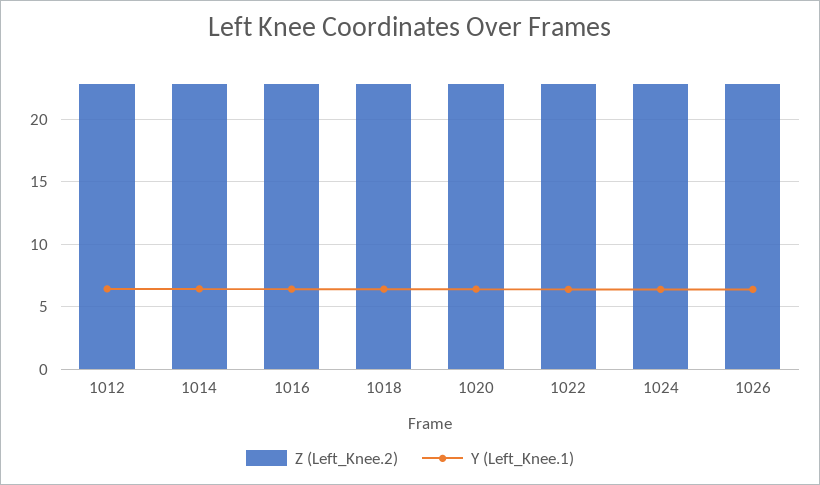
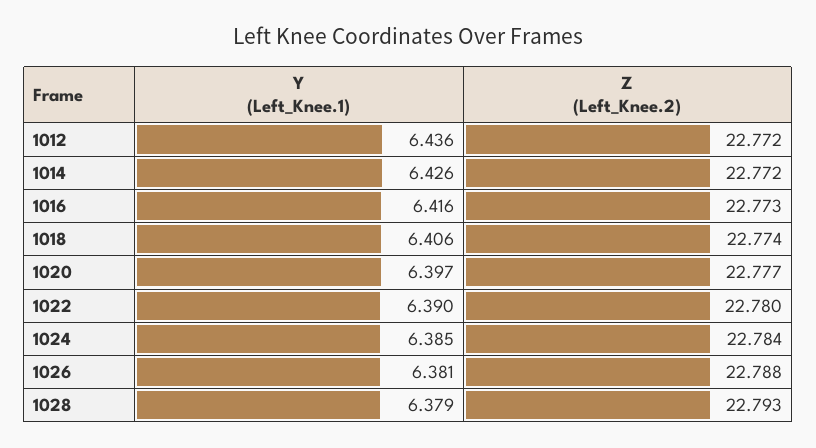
Y (Left_Knee.1), 1028: none -> 6.379
Z (Left_Knee.2), 1028: none -> 22.793

